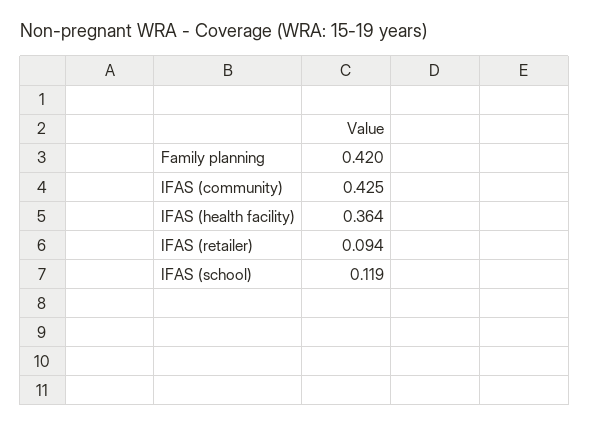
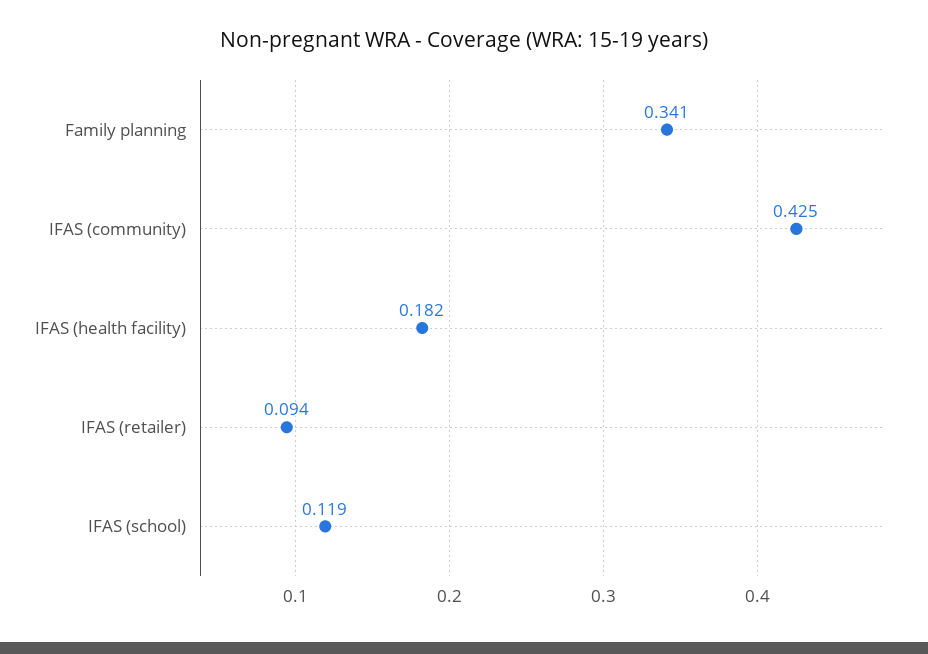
Family planning: 0.42 -> 0.341
IFAS (health facility): 0.364 -> 0.182

